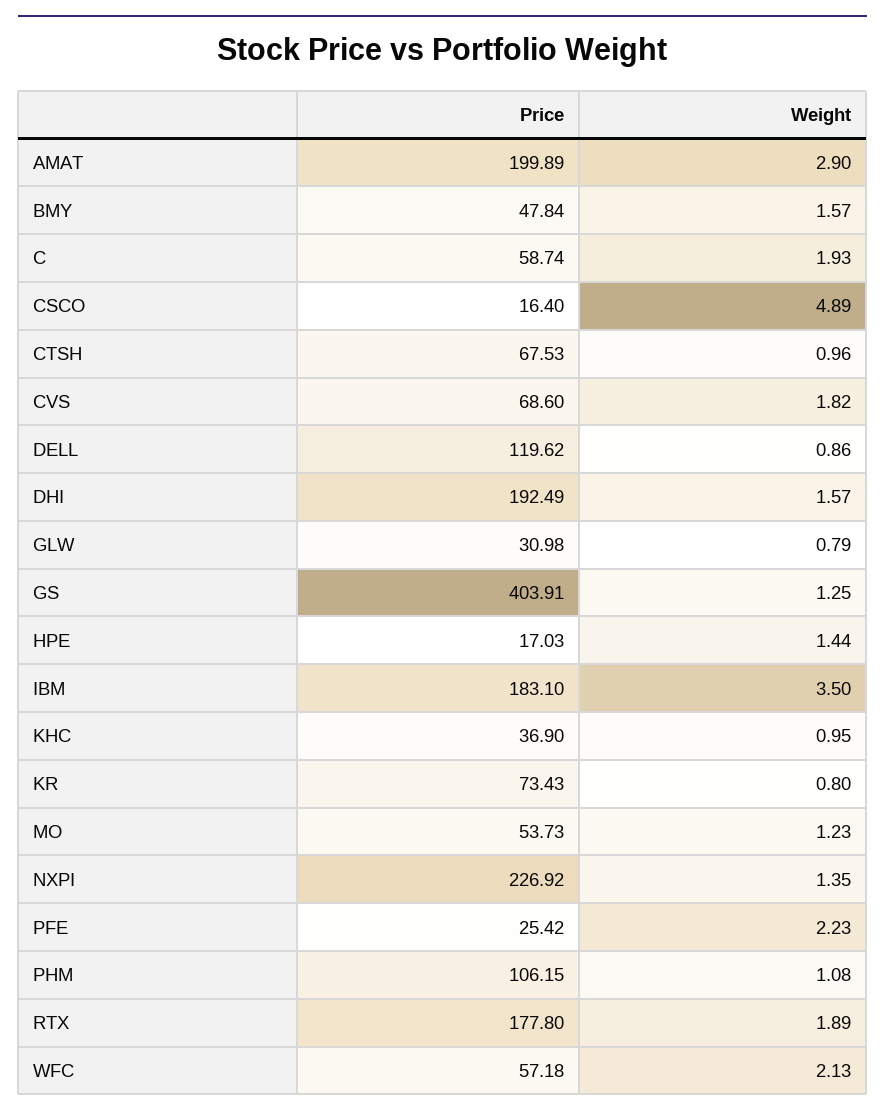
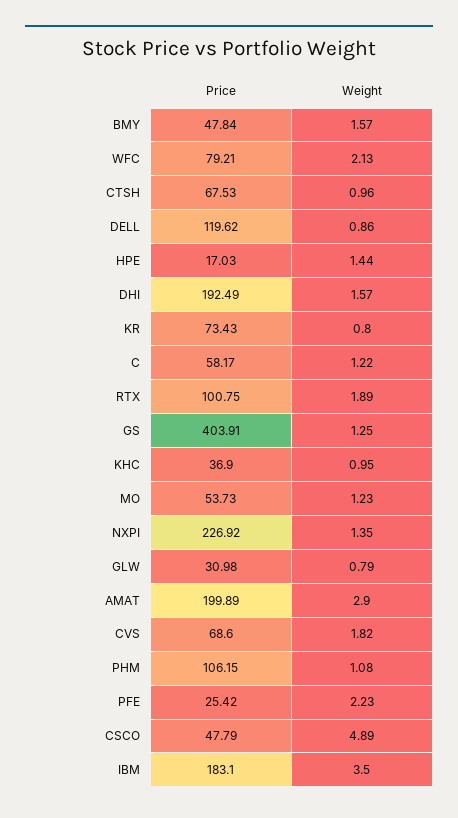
Price, C: 58.74 -> 58.17
Weight, C: 1.93 -> 1.22
Price, CSCO: 16.4 -> 47.79
Price, RTX: 177.8 -> 100.75
Price, WFC: 57.18 -> 79.21

